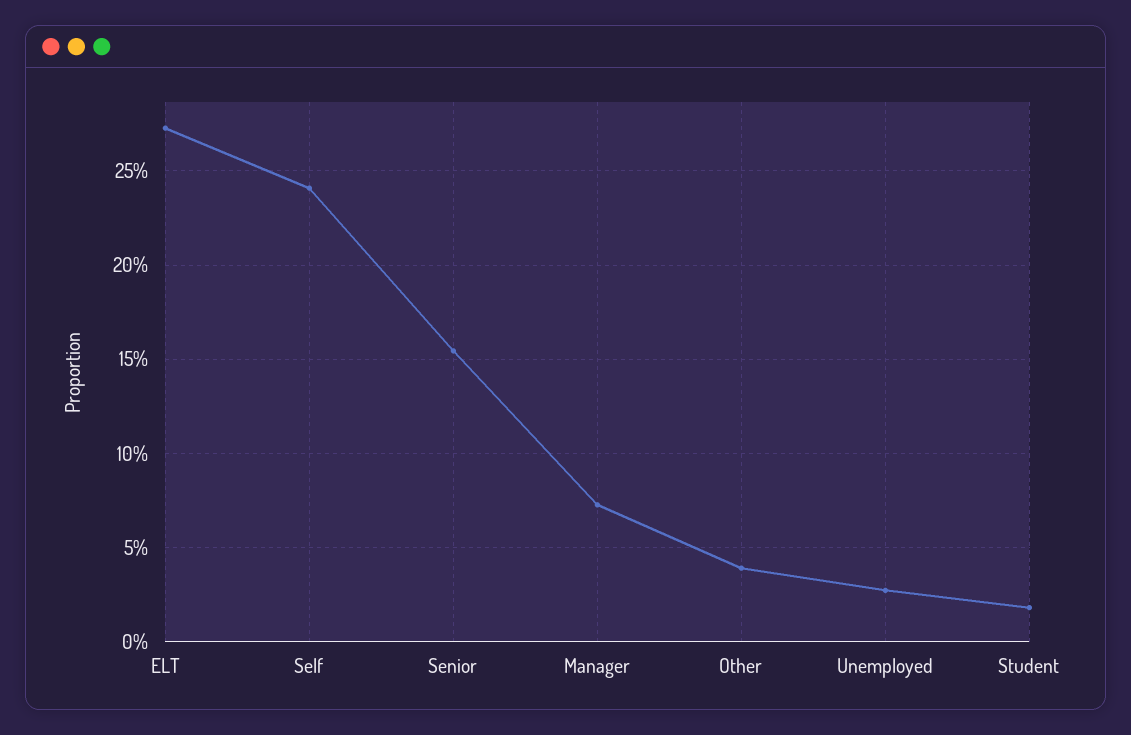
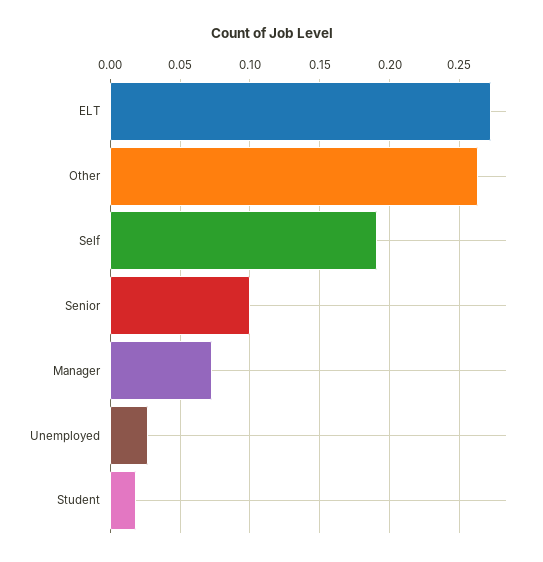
Self: 0.24 -> 0.19
Senior: 0.155 -> 0.1
Other: 0.04 -> 0.265

